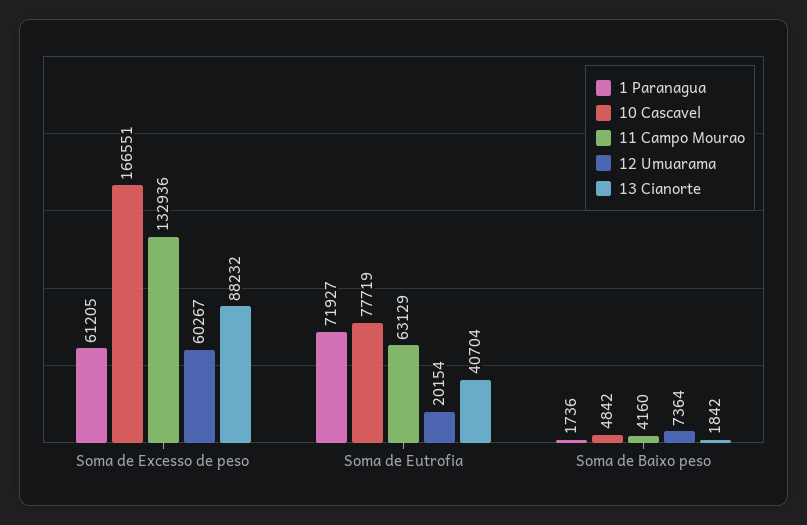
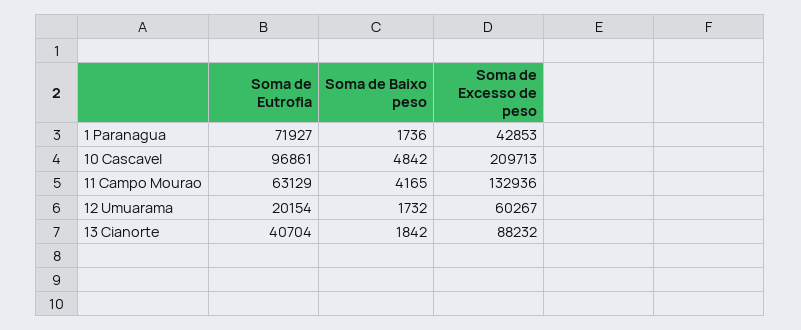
1 Paranagua, Soma de Excesso de peso: 61205 -> 42853
10 Cascavel, Soma de Excesso de peso: 166551 -> 209713
10 Cascavel, Soma de Eutrofia: 77719 -> 96861
11 Campo Mourao, Soma de Baixo peso: 4160 -> 4165
12 Umuarama, Soma de Baixo peso: 7364 -> 1732

